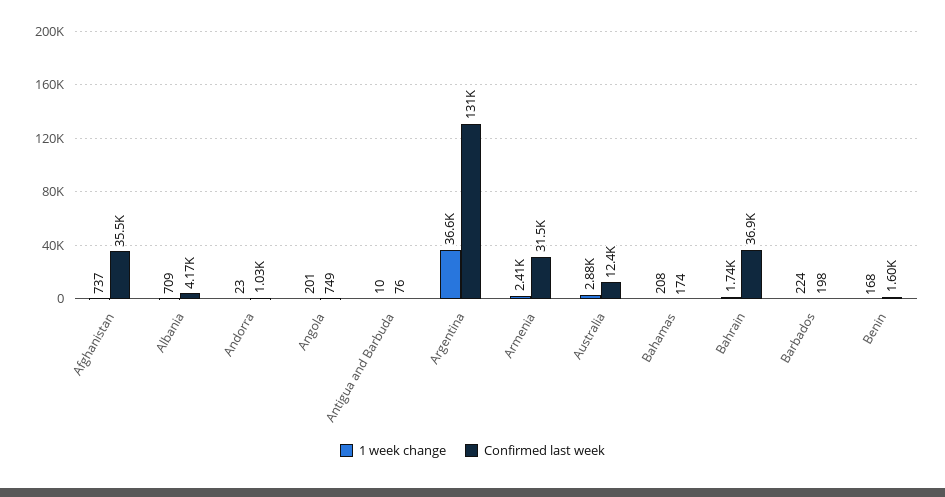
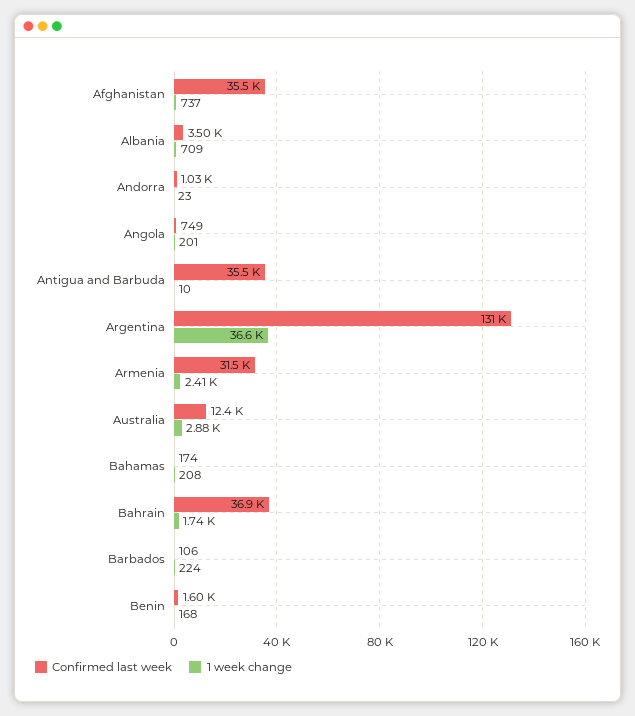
Confirmed last week, Albania: 4170 -> 3500
Confirmed last week, Antigua and Barbuda: 76 -> 35500
Confirmed last week, Barbados: 198 -> 106

